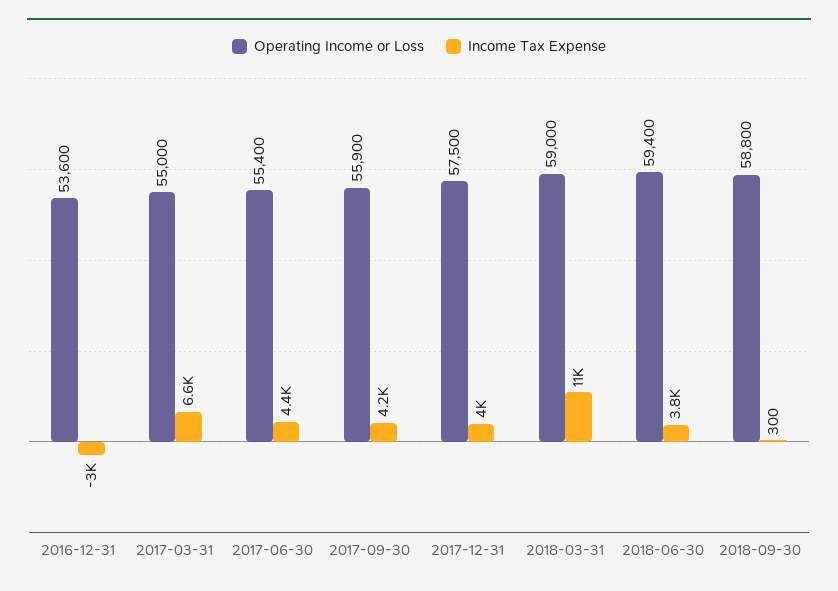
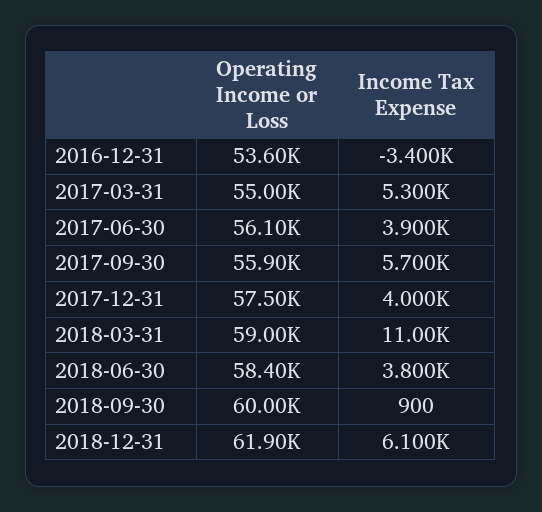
Income Tax Expense, 2016-12-31: -3000 -> -3400
Income Tax Expense, 2017-03-31: 6600 -> 5300
Operating Income or Loss, 2017-06-30: 55400 -> 56100
Income Tax Expense, 2017-06-30: 4400 -> 3900
Income Tax Expense, 2017-09-30: 4200 -> 5700
Operating Income or Loss, 2018-06-30: 59400 -> 58400
Operating Income or Loss, 2018-09-30: 58800 -> 60000
Income Tax Expense, 2018-09-30: 300 -> 900
Operating Income or Loss, 2018-12-31: none -> 61900
Income Tax Expense, 2018-12-31: none -> 6100

